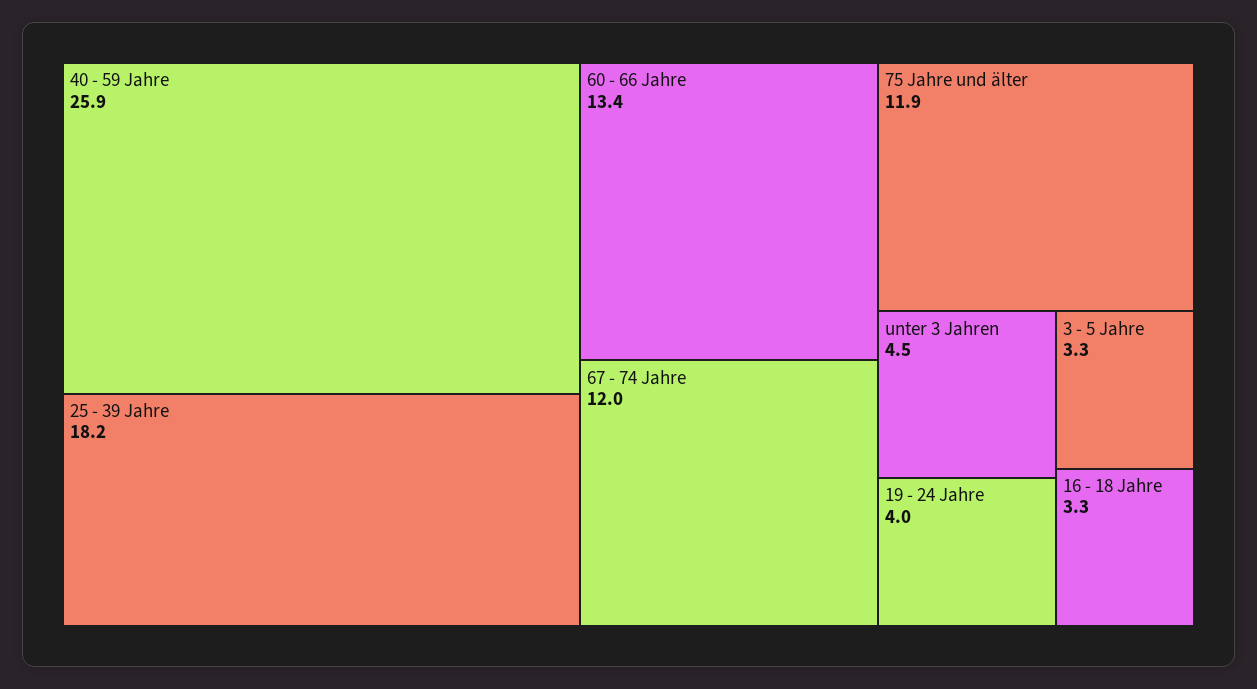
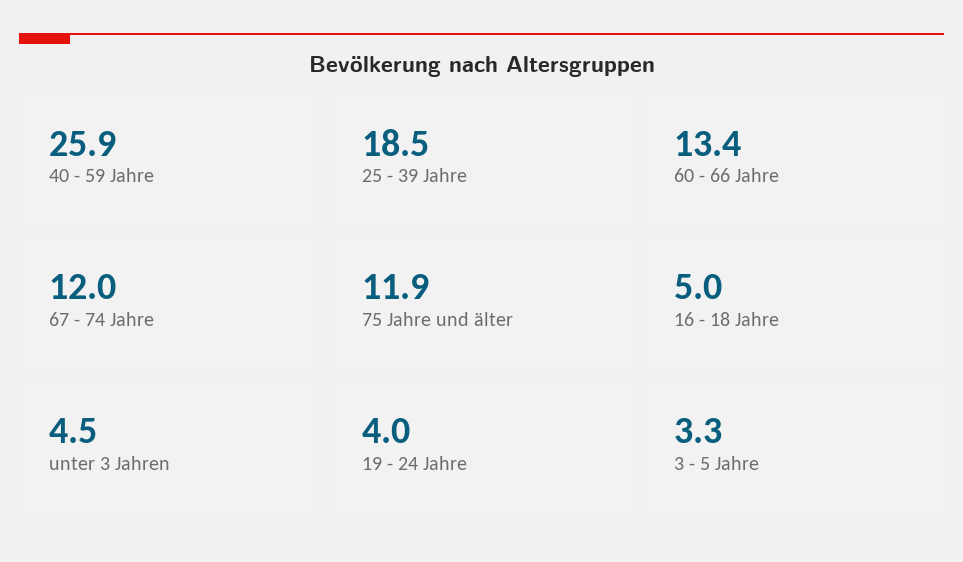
25 - 39 Jahre: 18.2 -> 18.5
16 - 18 Jahre: 3.3 -> 5

